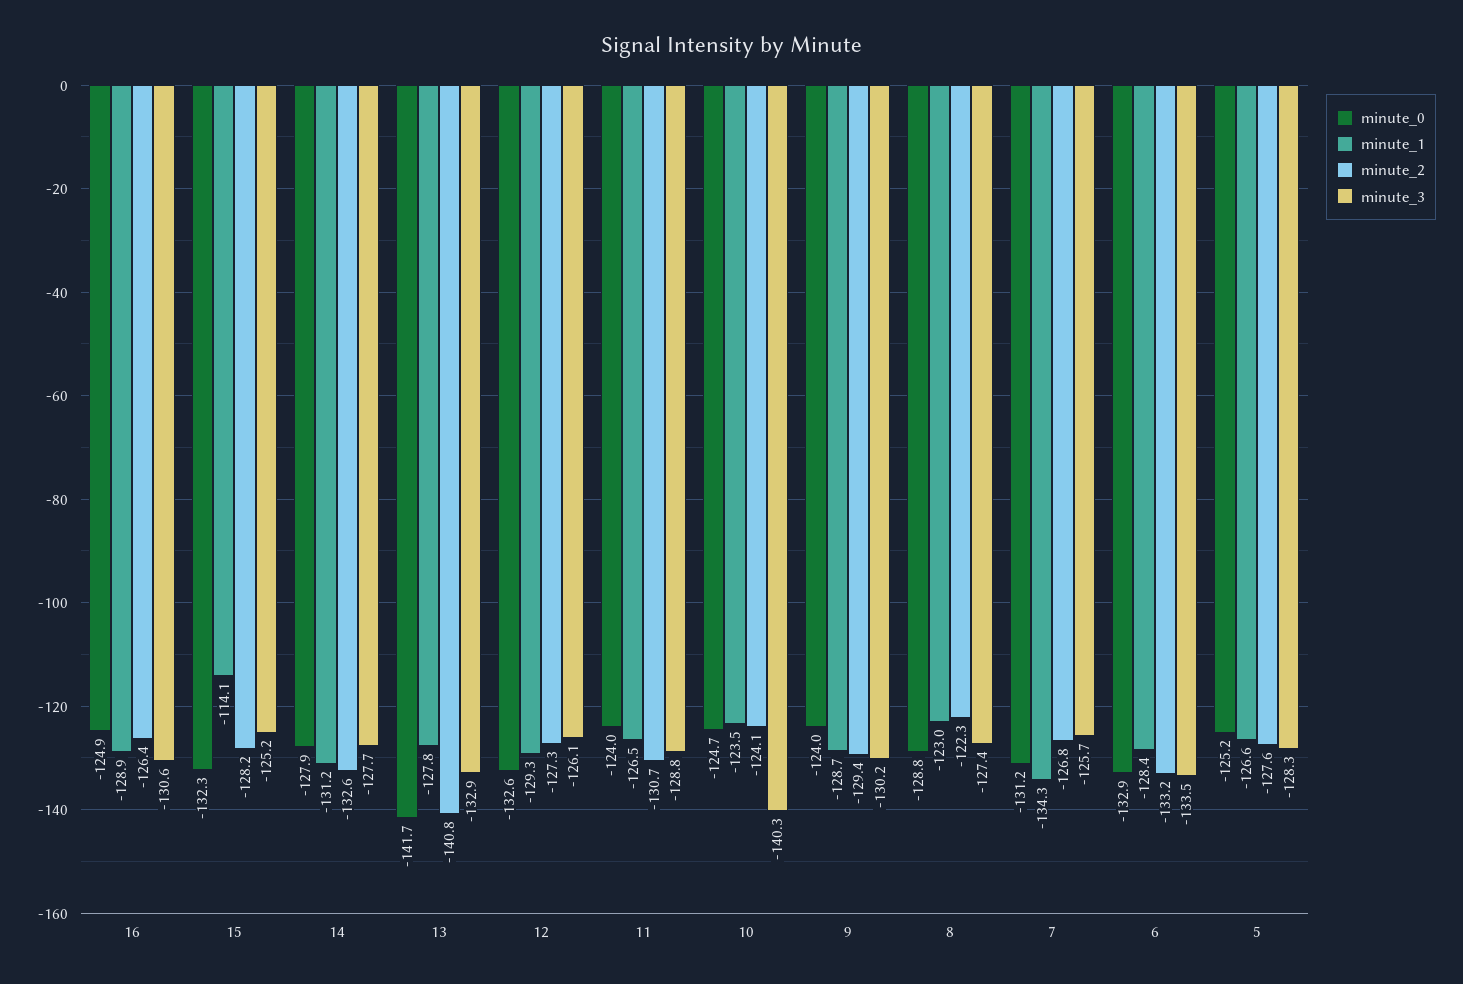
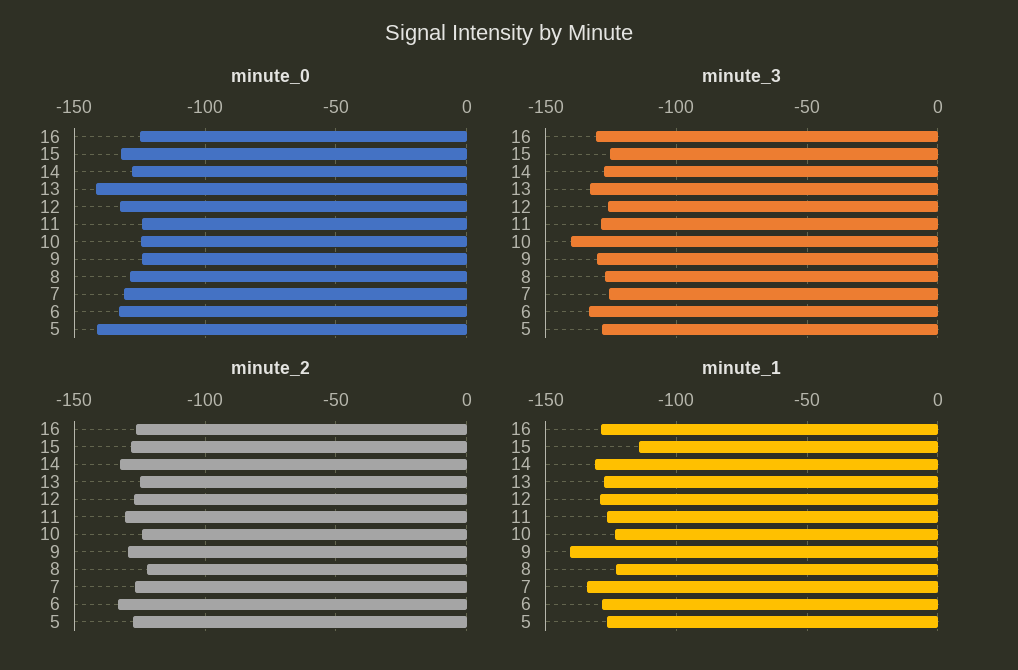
minute_2, 13: -140.8 -> -125
minute_1, 9: -128.7 -> -140
minute_0, 5: -125.2 -> -140

